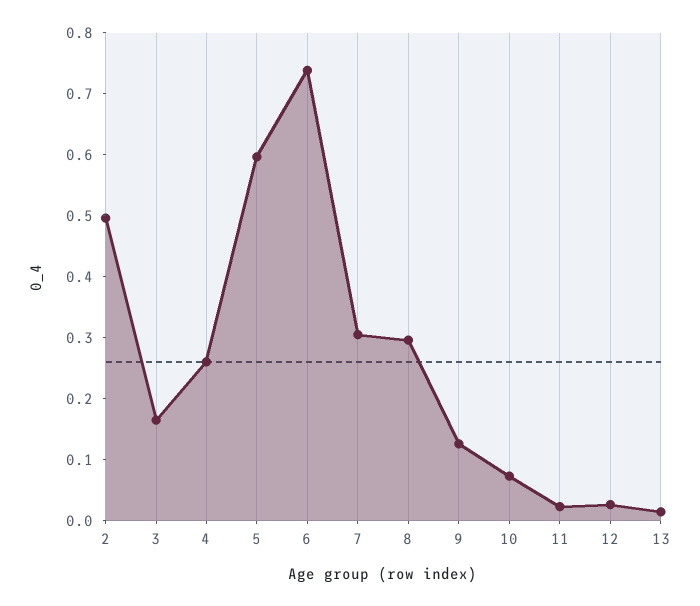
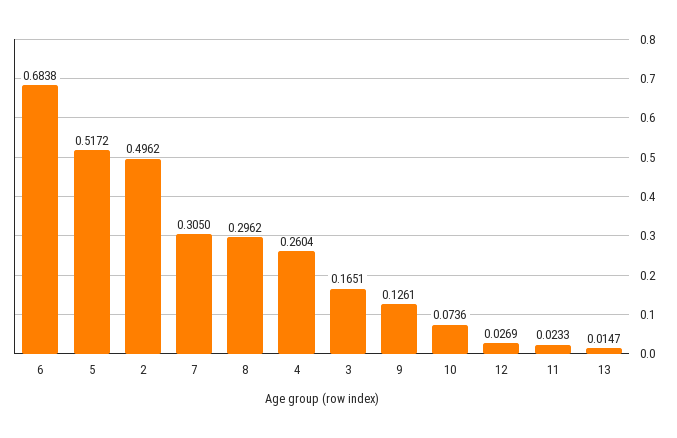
5: 0.6 -> 0.5172
6: 0.74 -> 0.6838

